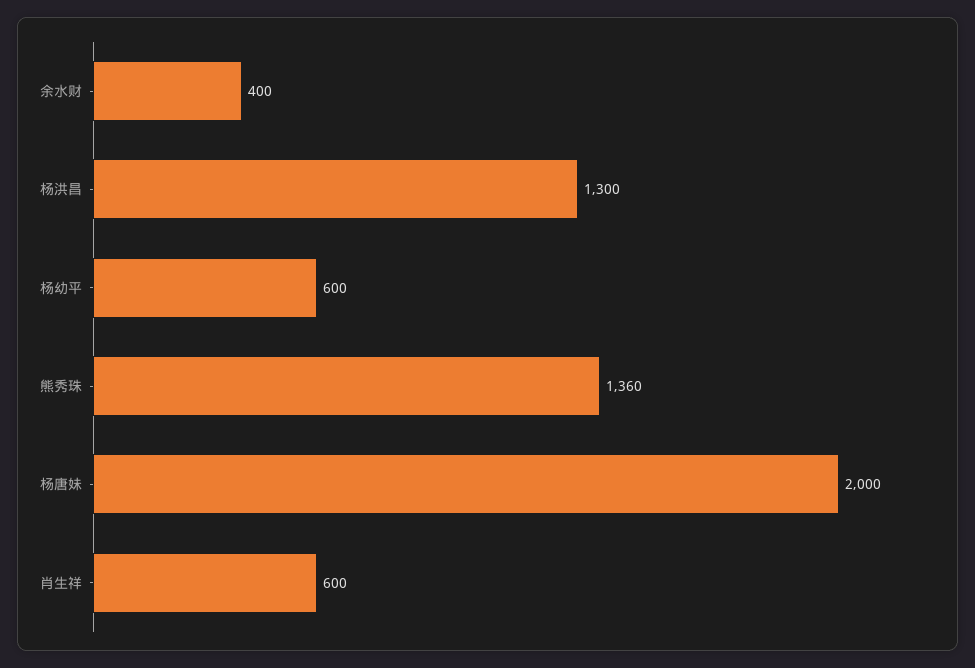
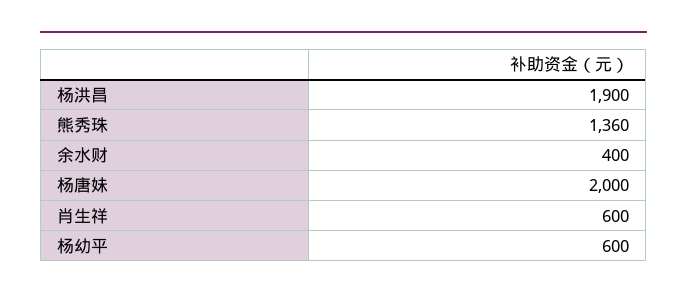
杨洪昌: 1300 -> 1900

